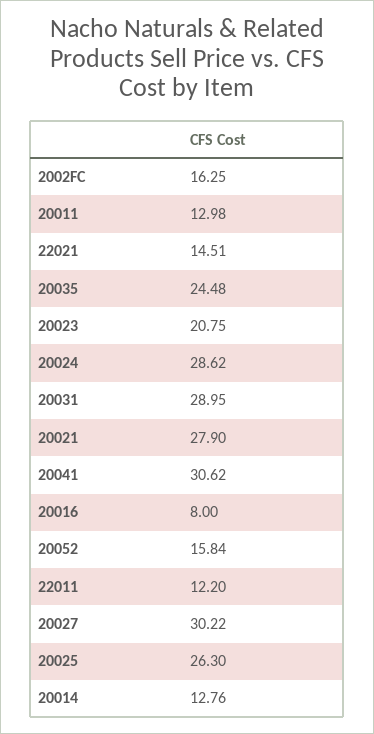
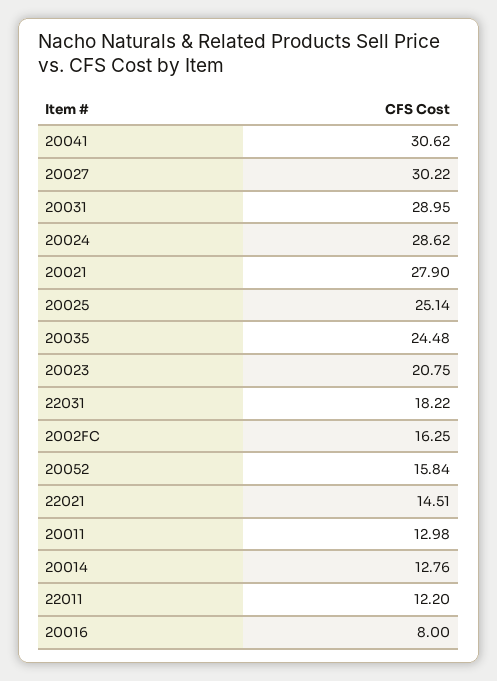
20025: 26.3 -> 25.14
22031: none -> 18.22

